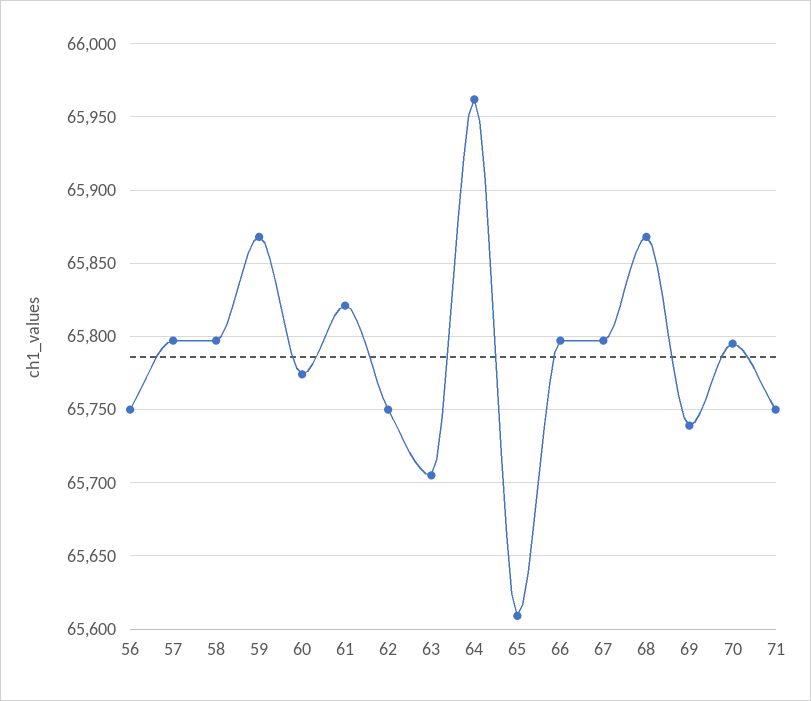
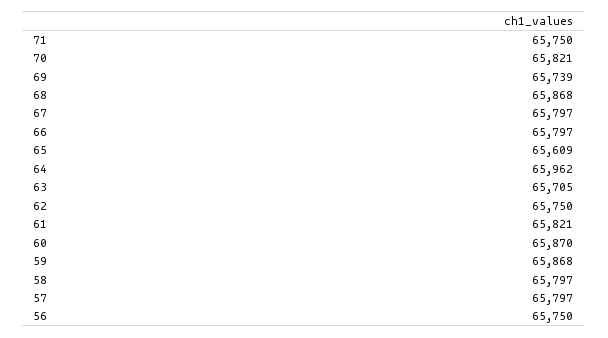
60: 65775 -> 65870
70: 65795 -> 65821

